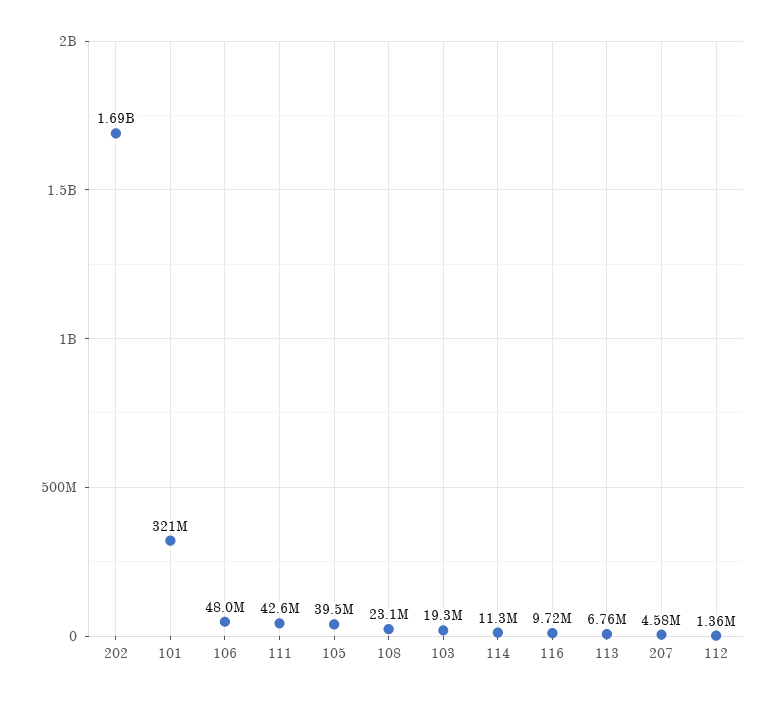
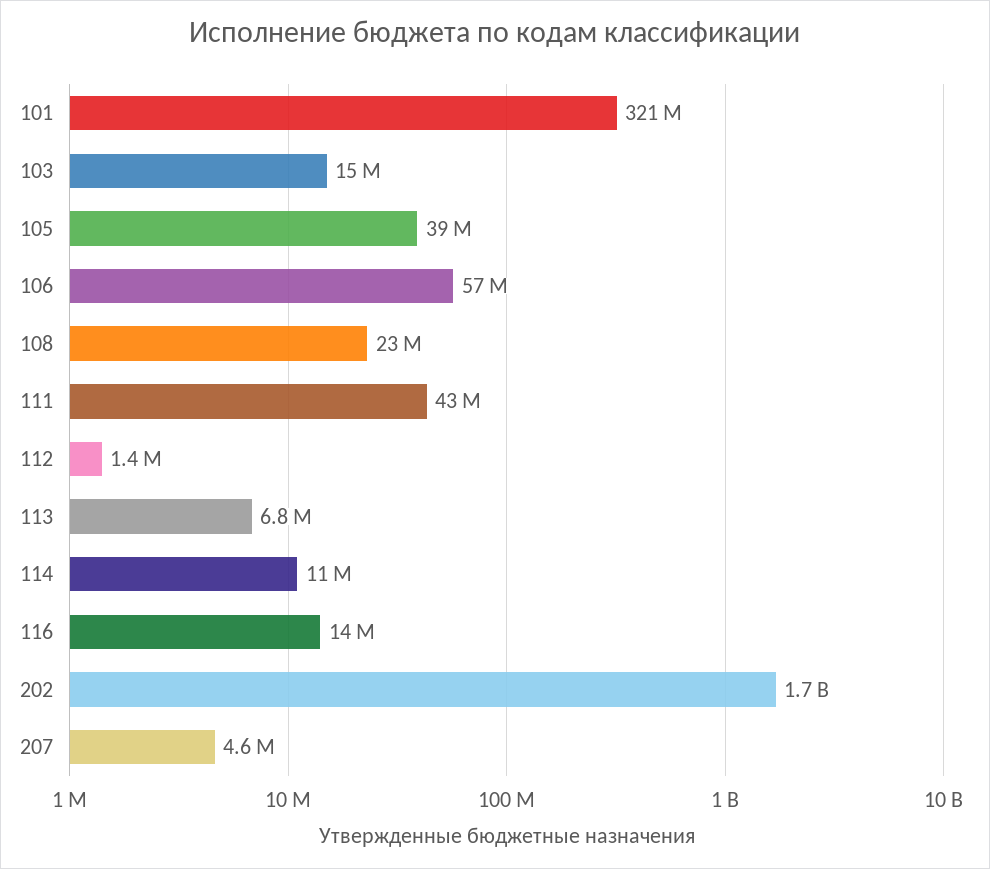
106: 48000000 -> 57000000
103: 19300000 -> 15000000
116: 9720000 -> 14000000

